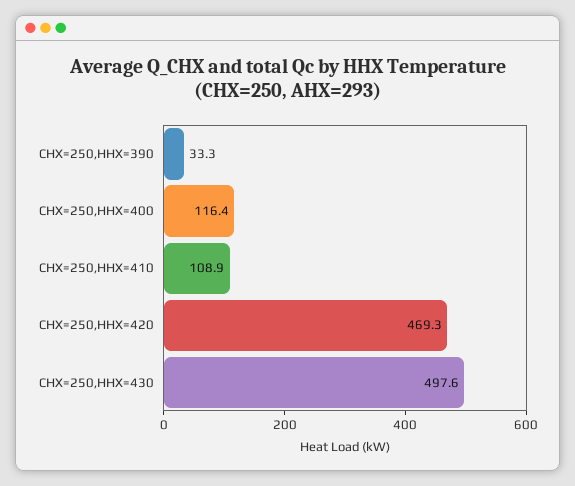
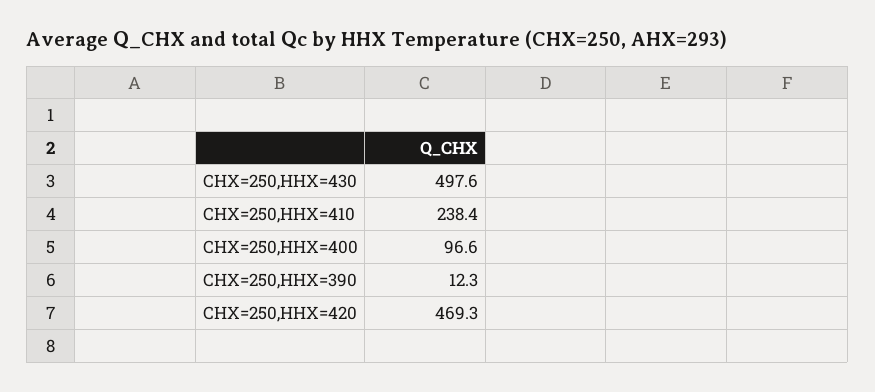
CHX=250,HHX=390: 33.3 -> 12.3
CHX=250,HHX=400: 116.4 -> 96.6
CHX=250,HHX=410: 108.9 -> 238.4

